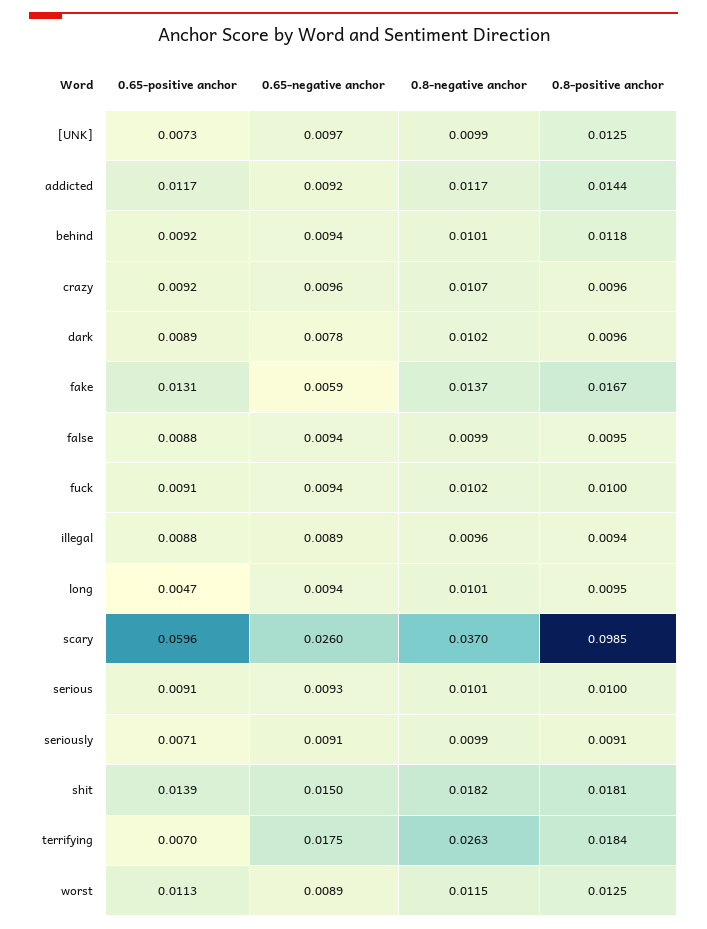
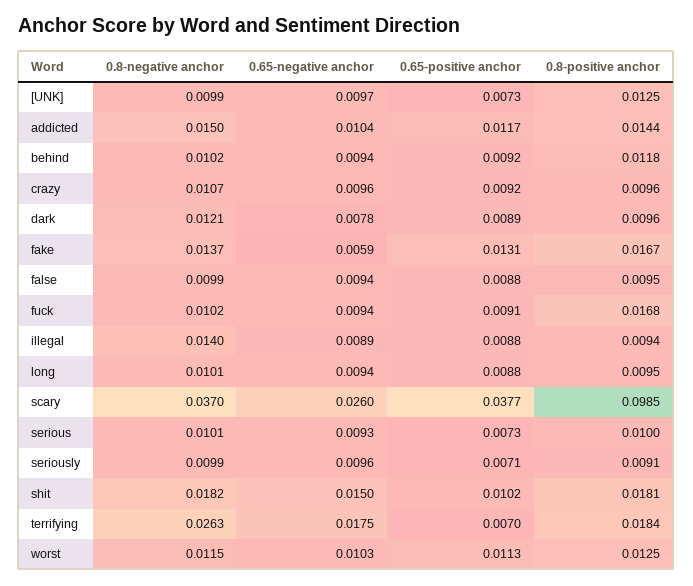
0.65-negative anchor, addicted: 0.0092 -> 0.0104
0.8-negative anchor, addicted: 0.0117 -> 0.015
0.8-negative anchor, behind: 0.0101 -> 0.0102
0.8-negative anchor, dark: 0.0102 -> 0.0121
0.8-positive anchor, fuck: 0.01 -> 0.0168
0.8-negative anchor, illegal: 0.0096 -> 0.014
0.65-positive anchor, long: 0.0047 -> 0.0088
0.65-positive anchor, scary: 0.0596 -> 0.0377
0.65-positive anchor, serious: 0.0091 -> 0.0073
0.65-negative anchor, seriously: 0.0091 -> 0.0096
0.65-positive anchor, shit: 0.0139 -> 0.0102
0.65-negative anchor, worst: 0.0089 -> 0.0103

